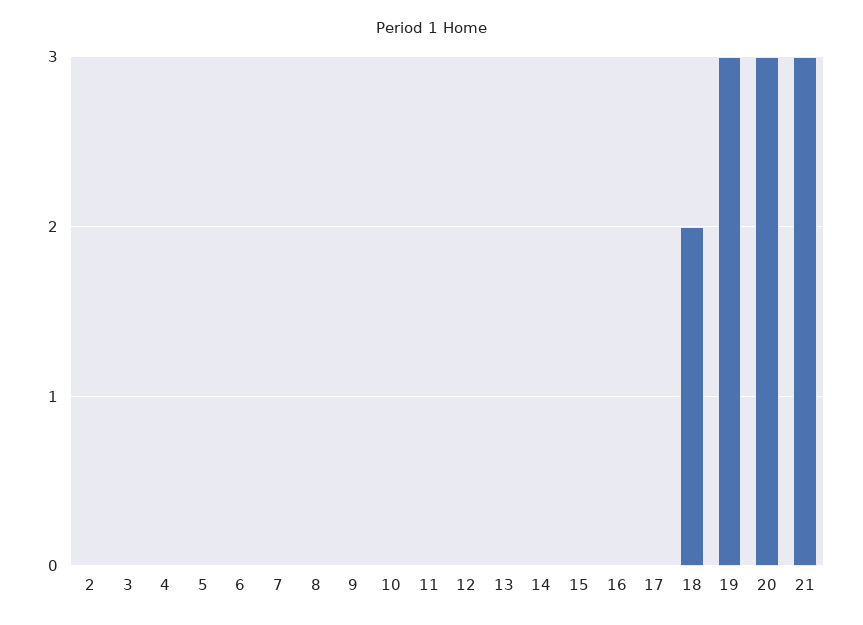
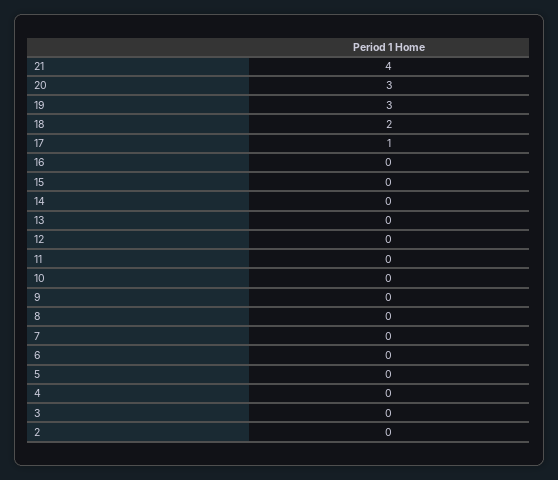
17: 0 -> 1
21: 3 -> 4

